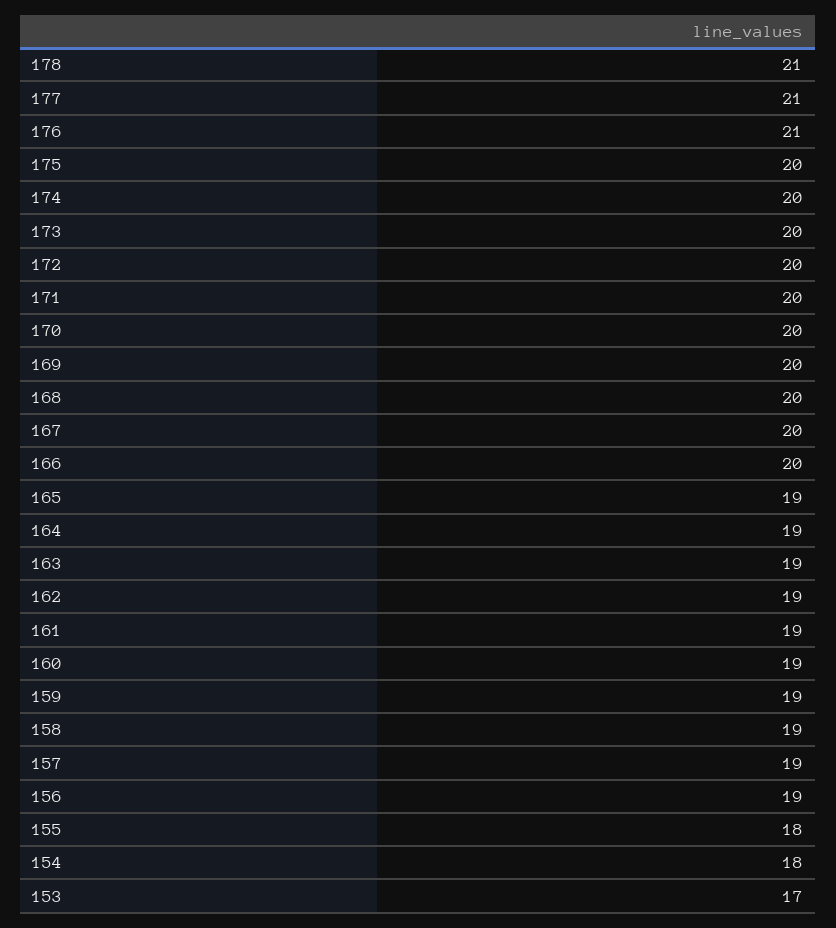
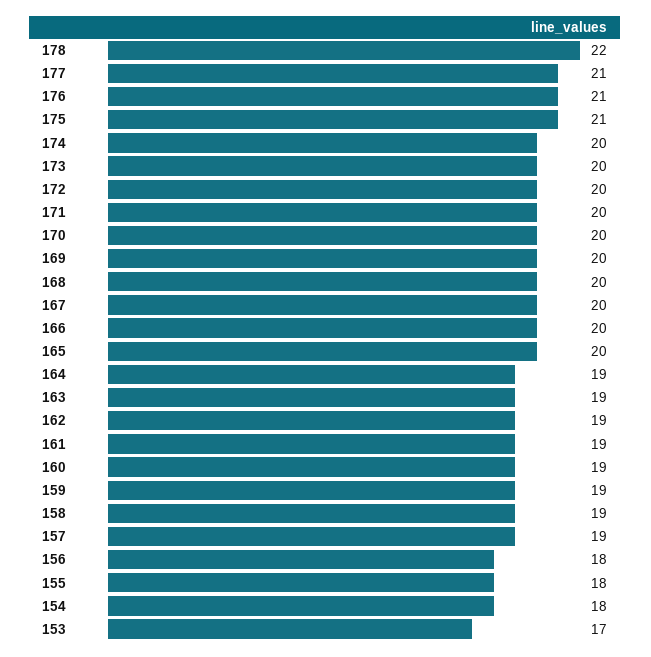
178: 21 -> 22
175: 20 -> 21
165: 19 -> 20
156: 19 -> 18

